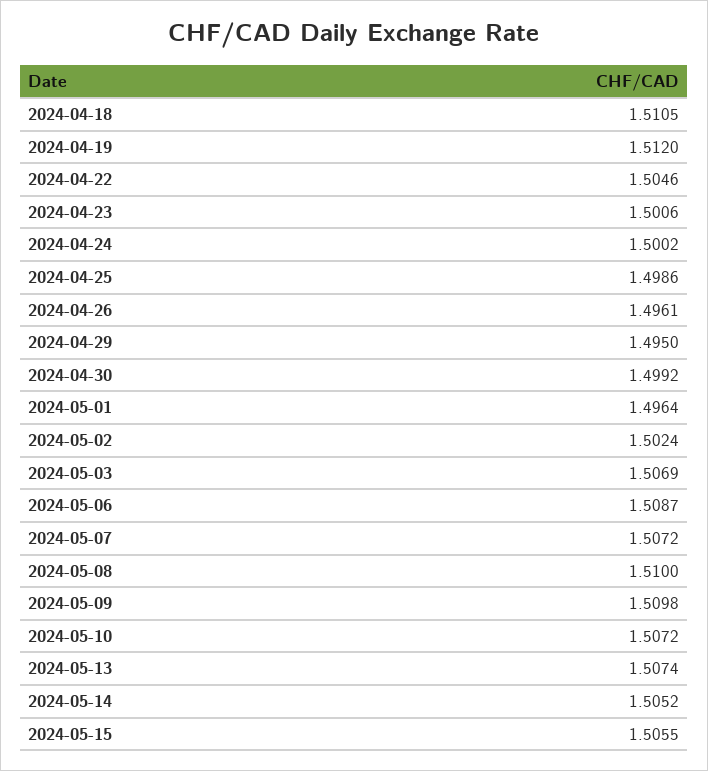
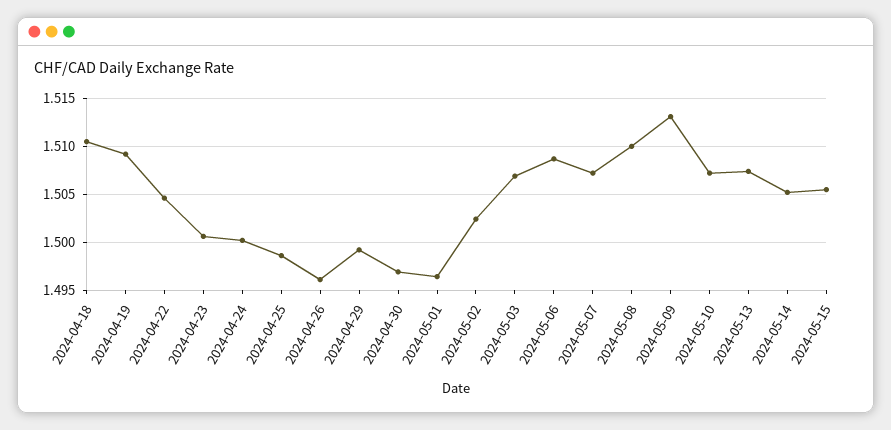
2024-04-19: 1.512 -> 1.509
2024-04-29: 1.495 -> 1.499
2024-04-30: 1.4992 -> 1.497
2024-05-09: 1.5098 -> 1.513

